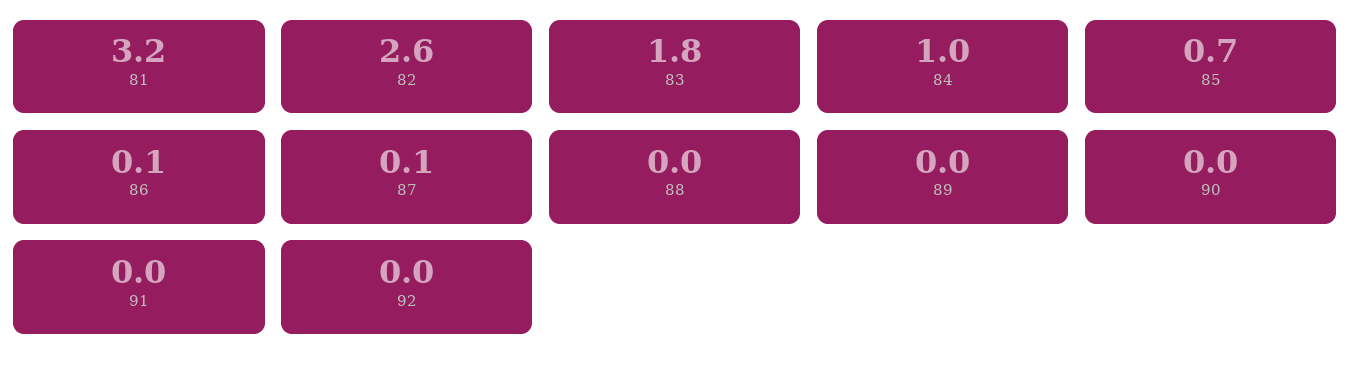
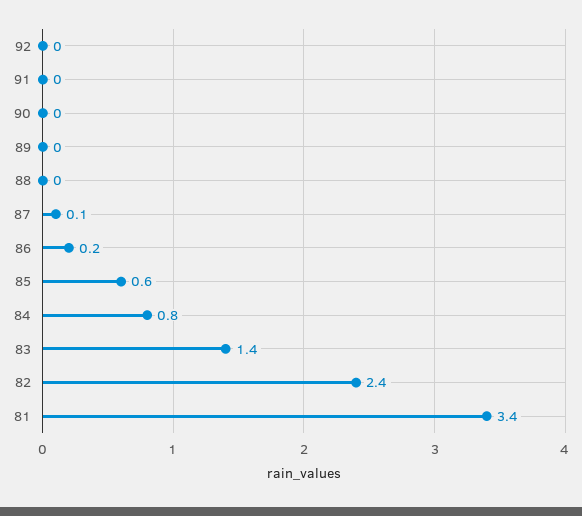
81: 3.2 -> 3.4
82: 2.6 -> 2.4
83: 1.8 -> 1.4
84: 1 -> 0.8
85: 0.7 -> 0.6
86: 0.1 -> 0.2

